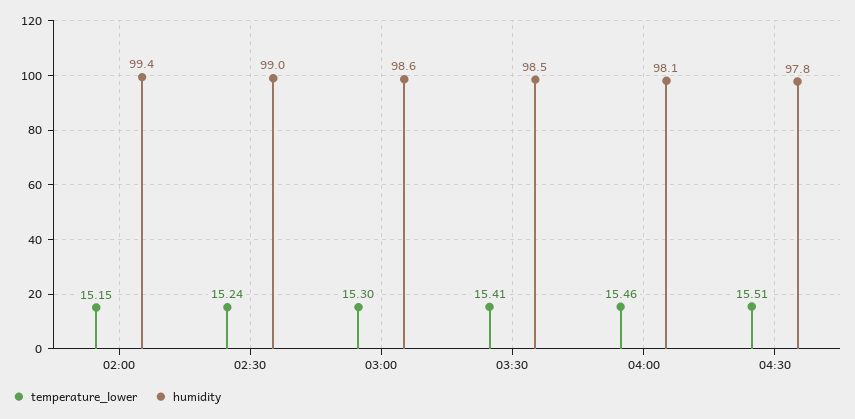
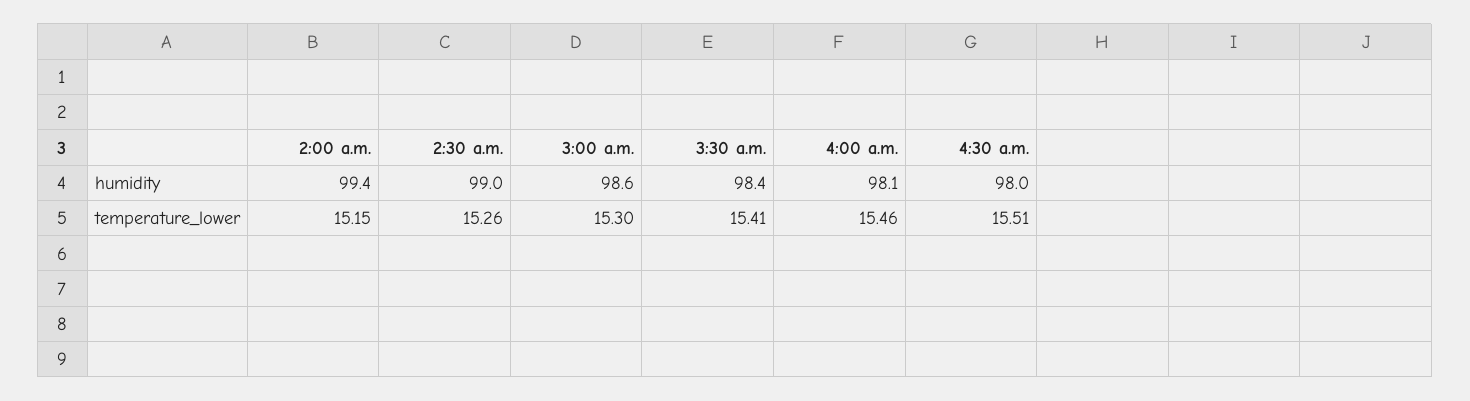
temperature_lower, 02:30: 15.24 -> 15.26
humidity, 03:30: 98.5 -> 98.4
humidity, 04:30: 97.8 -> 98

